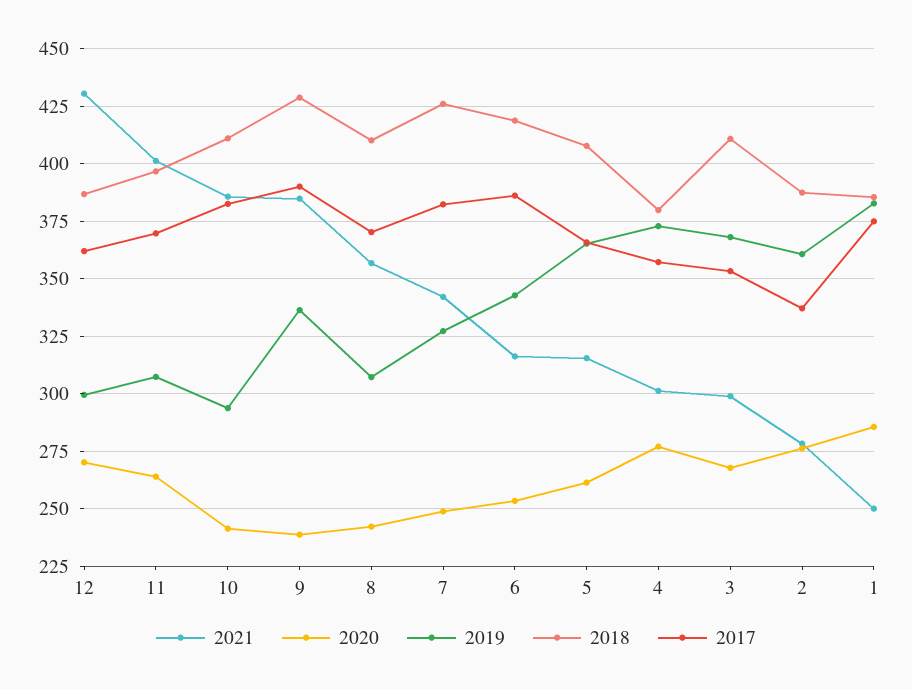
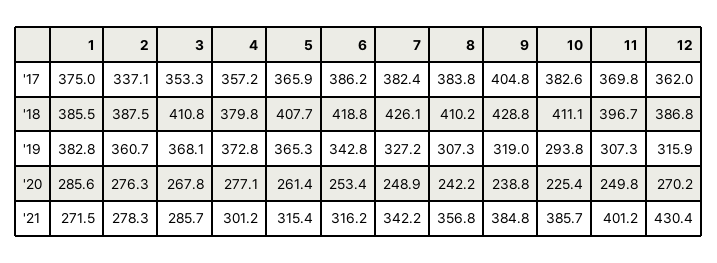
2019, 12: 300 -> 315.9
2020, 11: 265 -> 249.8
2020, 10: 240 -> 225.4
2019, 9: 335 -> 319
2017, 9: 390 -> 404.8
2017, 8: 370 -> 383.8
2021, 3: 300 -> 285.7
2021, 1: 250 -> 271.5

